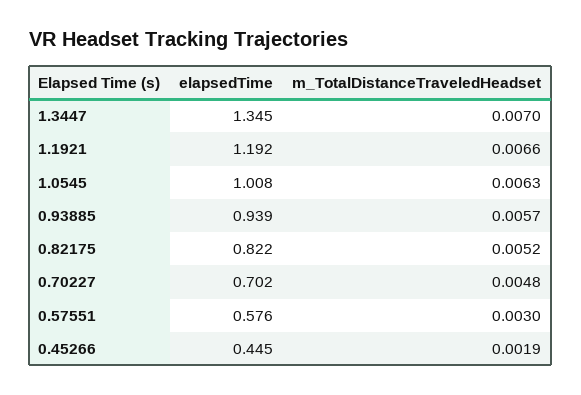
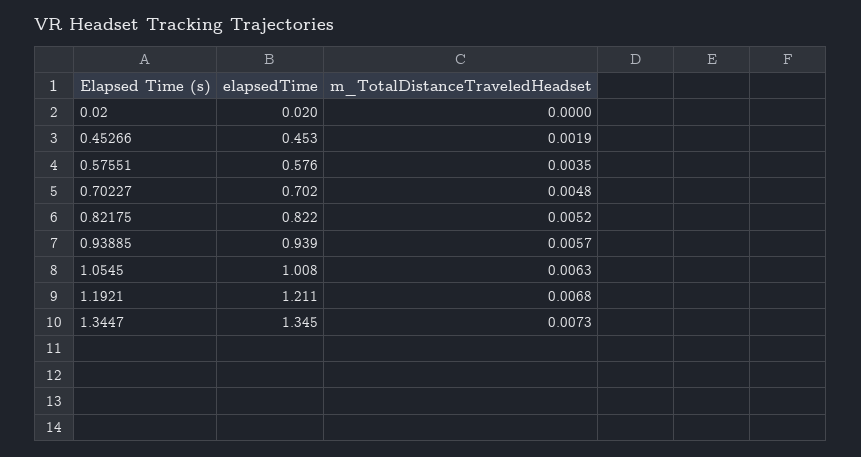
m_TotalDistanceTraveledHeadset, 1.3447: 0.007 -> 0.0073
elapsedTime, 1.1921: 1.192 -> 1.211
m_TotalDistanceTraveledHeadset, 1.1921: 0.0066 -> 0.0068
m_TotalDistanceTraveledHeadset, 0.57551: 0.003 -> 0.0035
elapsedTime, 0.45266: 0.445 -> 0.453
elapsedTime, 0.02: none -> 0.02
m_TotalDistanceTraveledHeadset, 0.02: none -> 0

